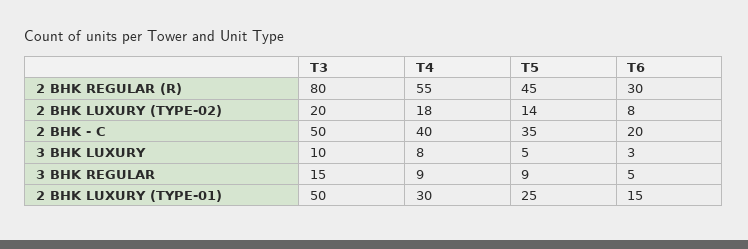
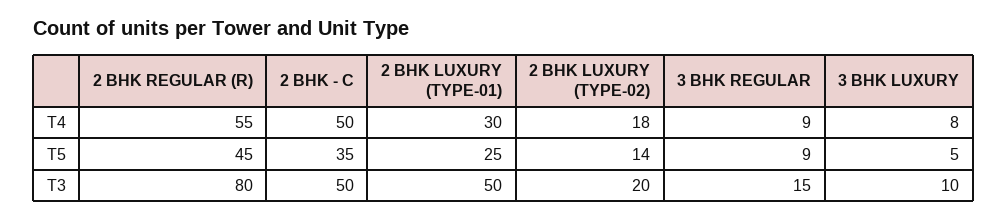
T6, 2 BHK REGULAR (R): 30 -> none
T6, 2 BHK LUXURY (TYPE-02): 8 -> none
T4, 2 BHK - C: 40 -> 50
T6, 2 BHK - C: 20 -> none
T6, 3 BHK LUXURY: 3 -> none
T6, 3 BHK REGULAR: 5 -> none
T6, 2 BHK LUXURY (TYPE-01): 15 -> none

